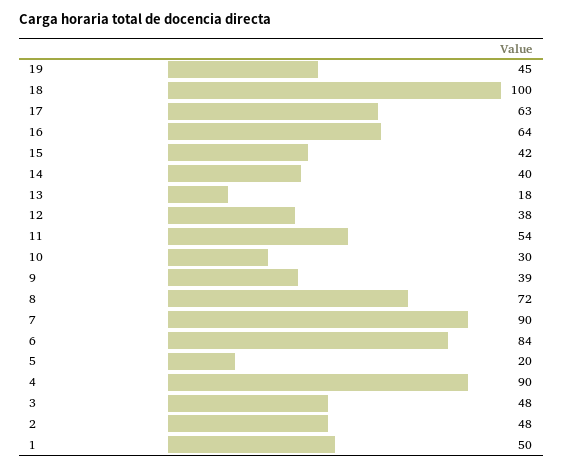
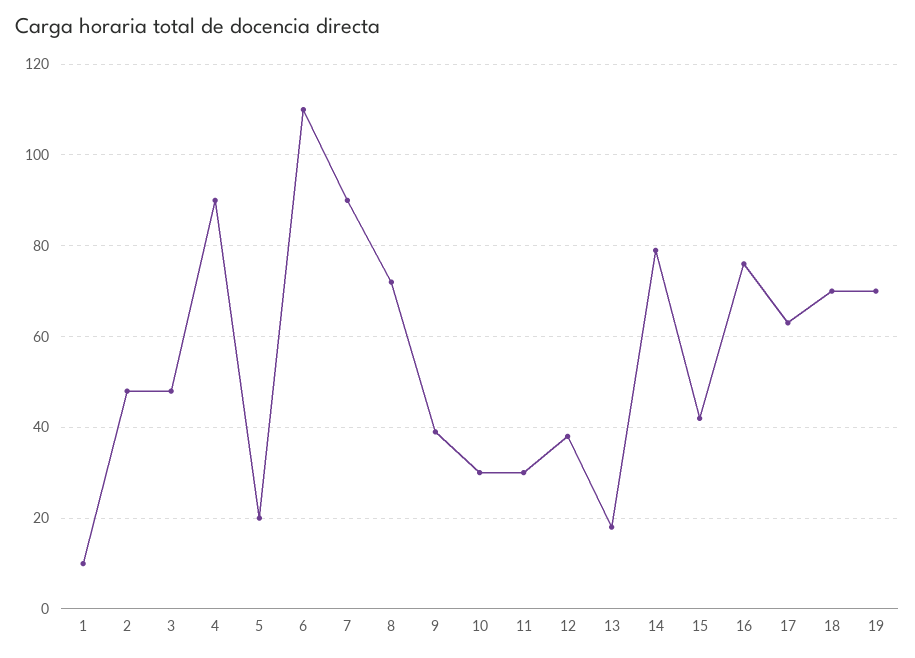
19: 45 -> 70
18: 100 -> 70
16: 64 -> 75
14: 40 -> 80
11: 54 -> 30
6: 84 -> 110
1: 50 -> 10

